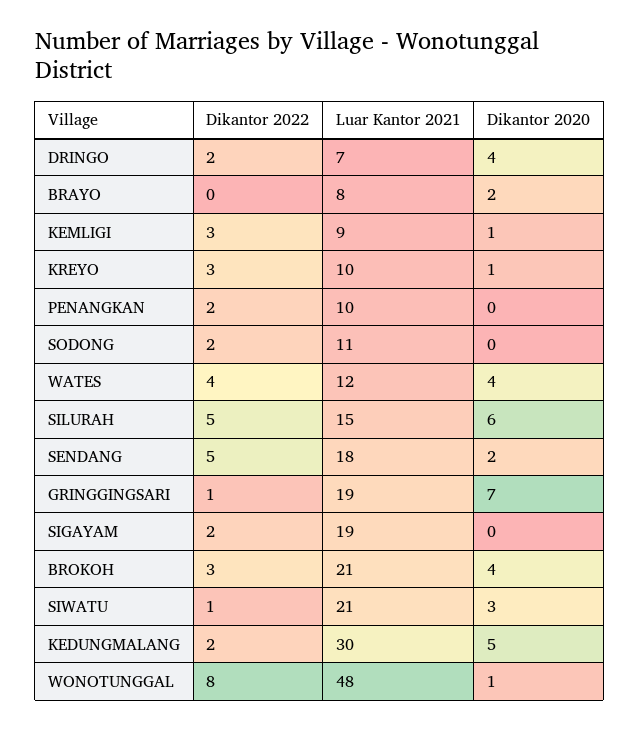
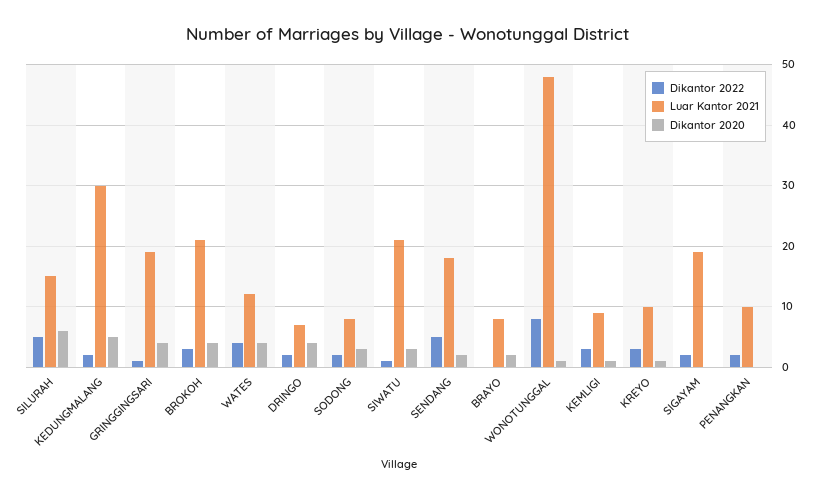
Luar Kantor 2021, SODONG: 11 -> 8
Dikantor 2020, SODONG: 0 -> 3
Dikantor 2020, GRINGGINGSARI: 7 -> 4

